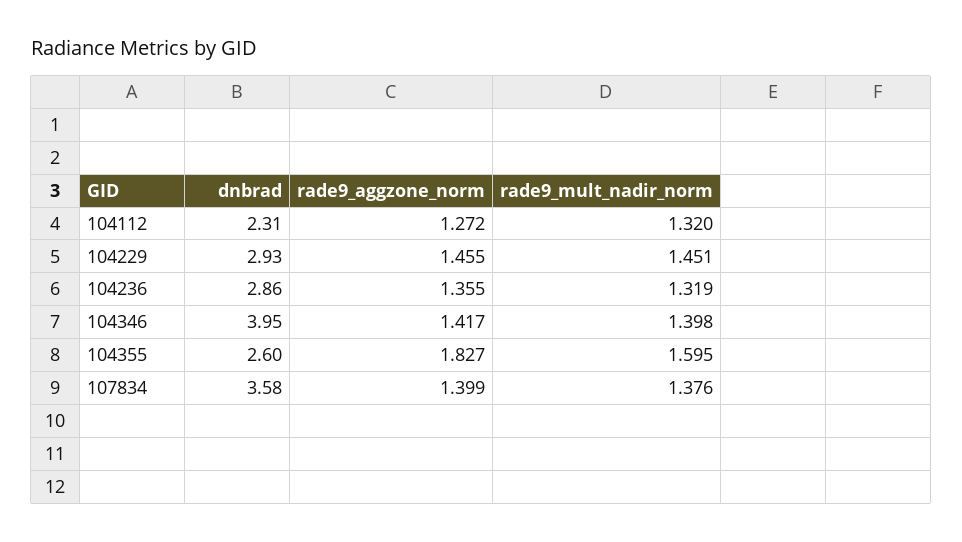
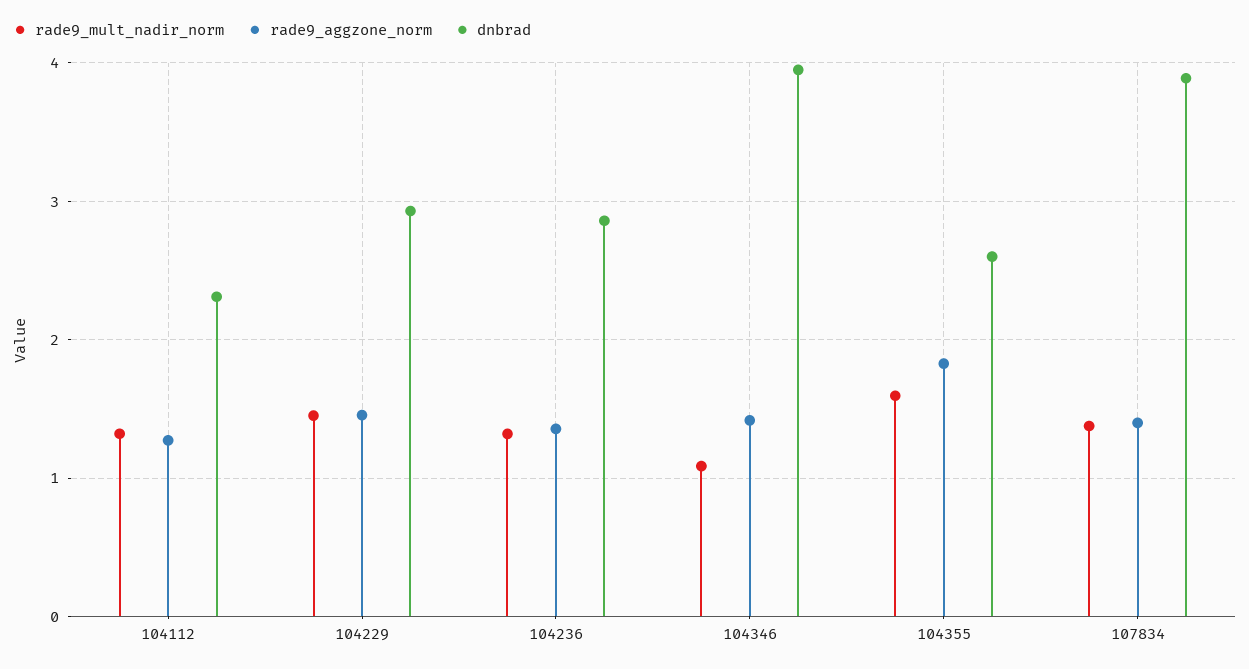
rade9_mult_nadir_norm, 104346: 1.398 -> 1.1
dnbrad, 107834: 3.58 -> 3.9

